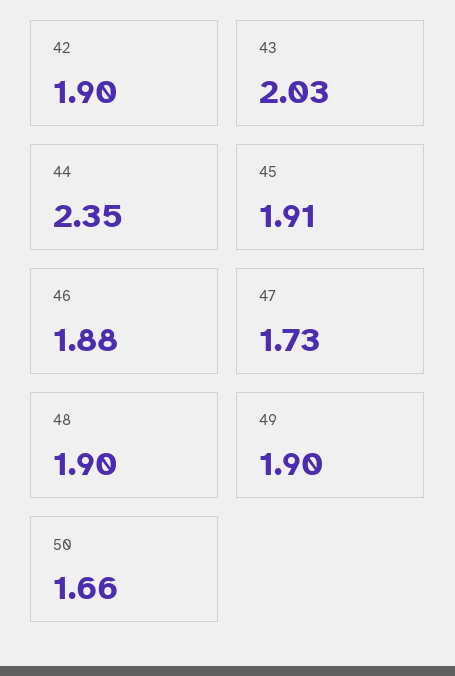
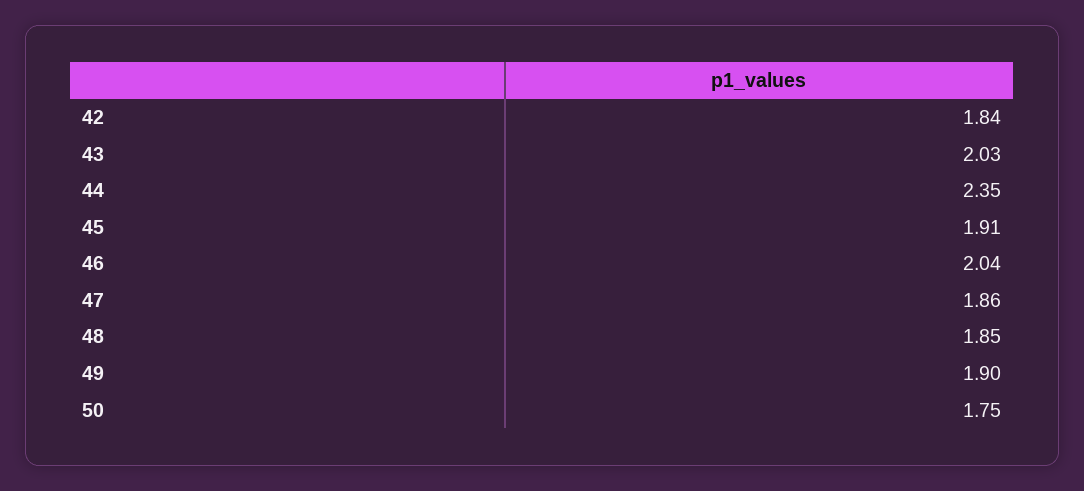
42: 1.9 -> 1.84
46: 1.88 -> 2.04
47: 1.73 -> 1.86
48: 1.9 -> 1.85
50: 1.66 -> 1.75

